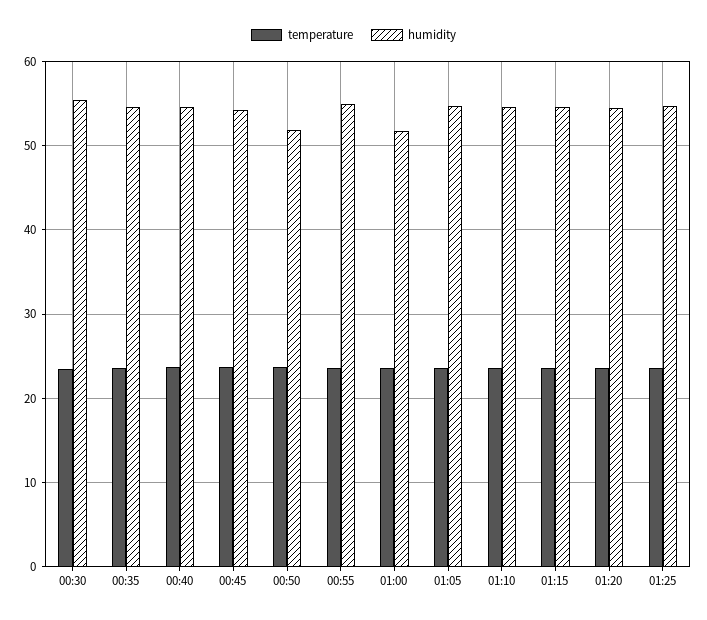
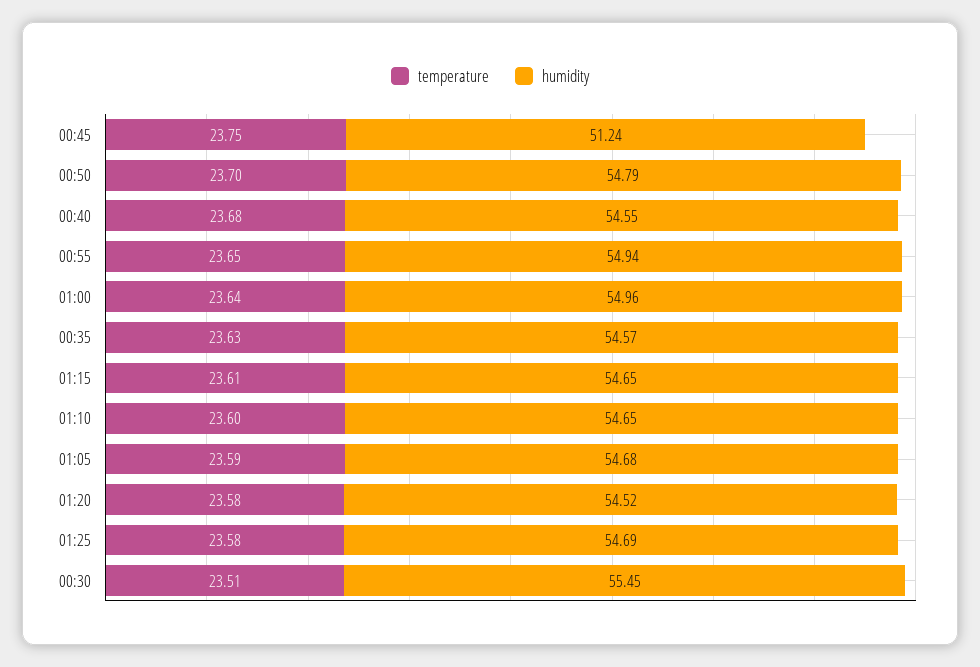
humidity, 00:45: 54 -> 51.24
humidity, 00:50: 52 -> 54.79
humidity, 01:00: 52 -> 54.96

